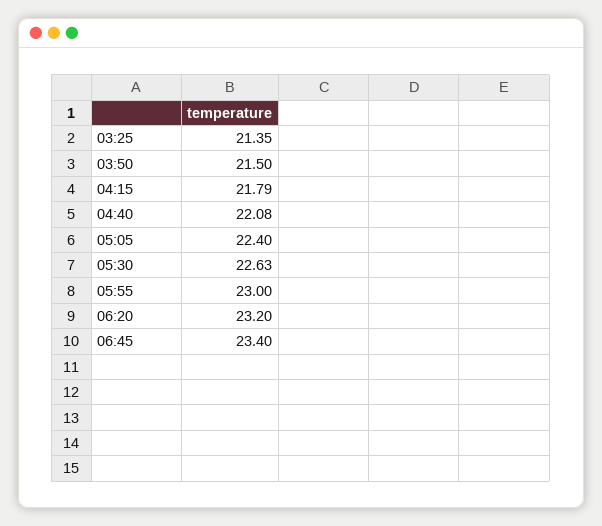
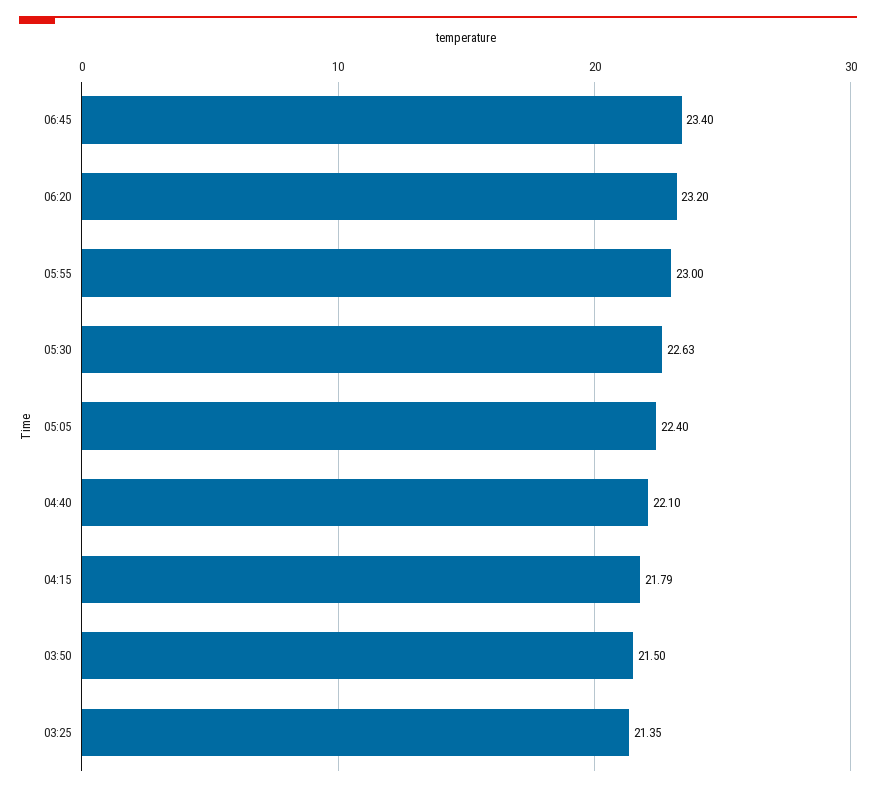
04:40: 22.08 -> 22.1

